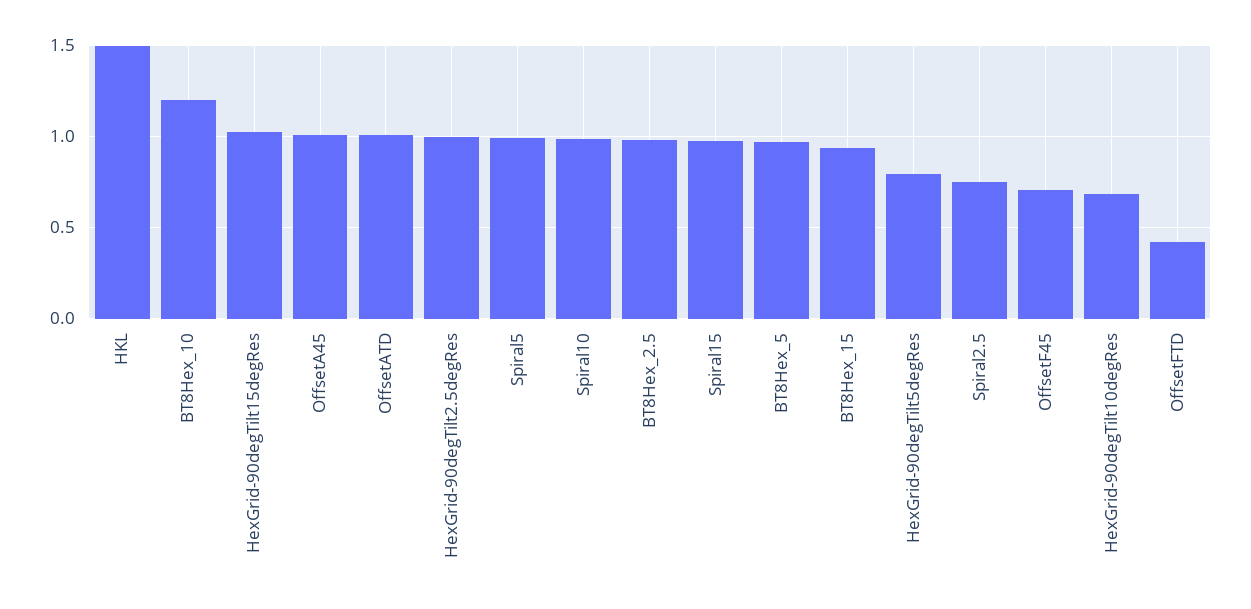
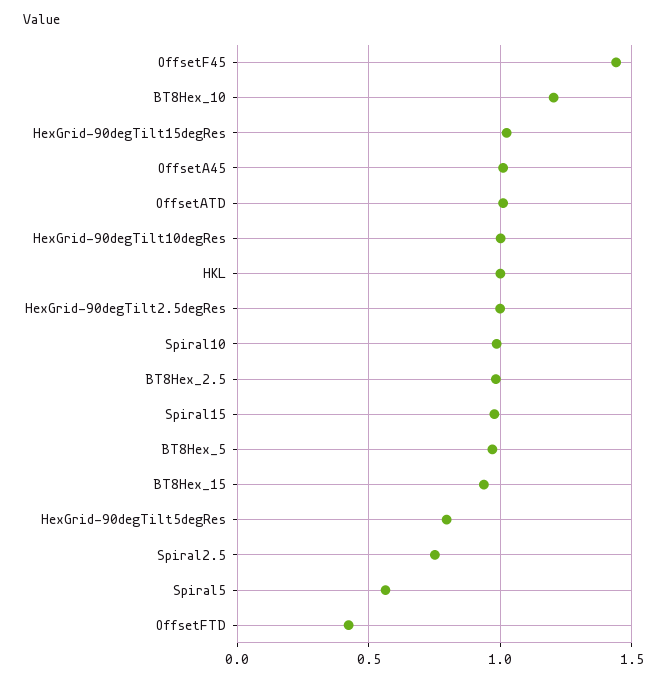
HKL: 1.5 -> 1
Spiral5: 1 -> 0.55
OffsetF45: 0.7 -> 1.45
HexGrid-90degTilt10degRes: 0.7 -> 1

